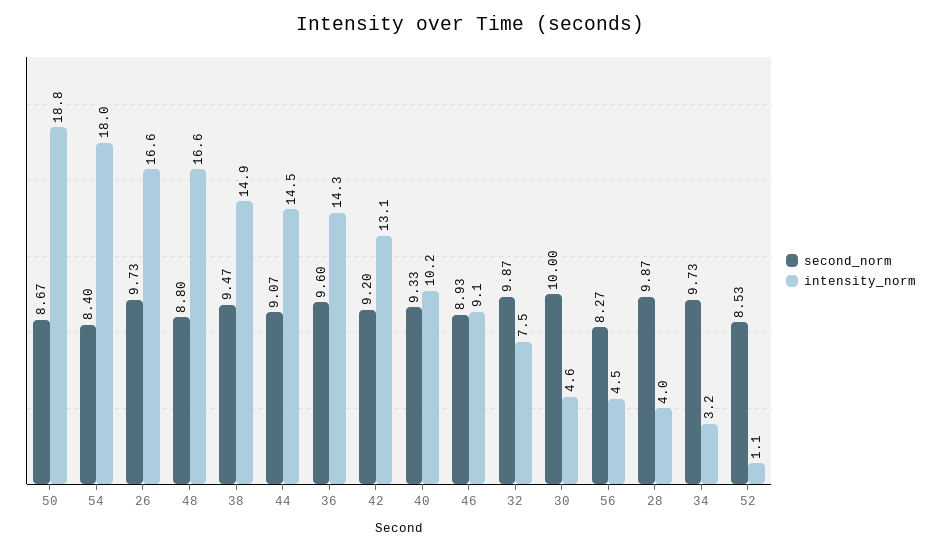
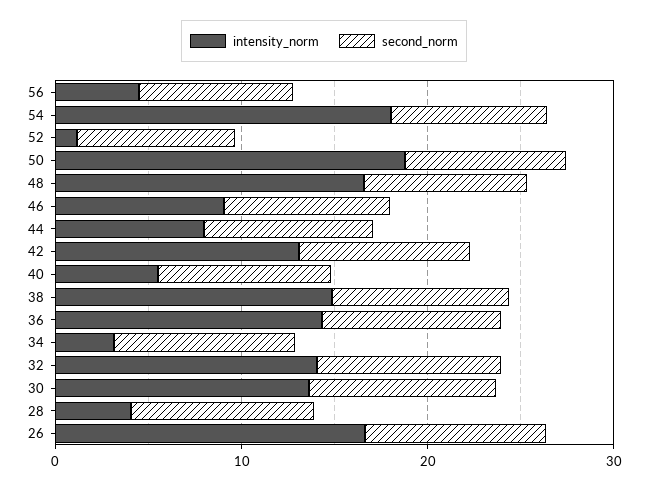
intensity_norm, 44: 14.5 -> 8
intensity_norm, 40: 10.2 -> 6
intensity_norm, 32: 7.5 -> 14
intensity_norm, 30: 4.6 -> 14

